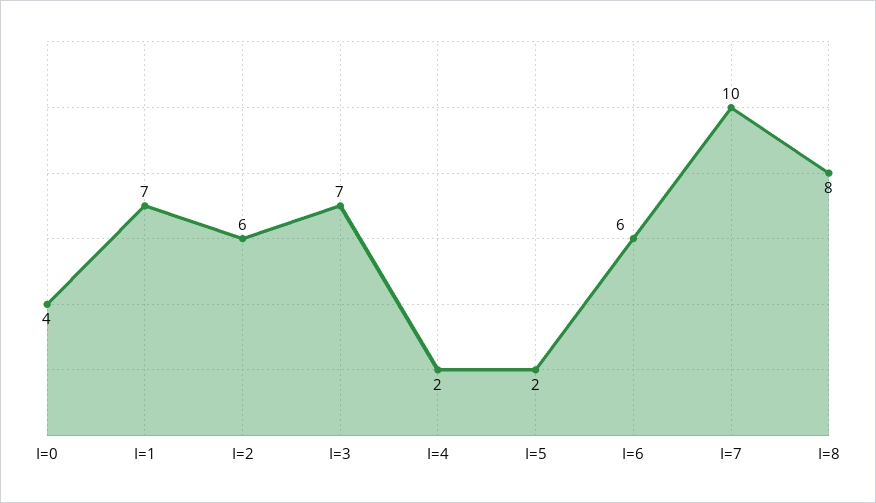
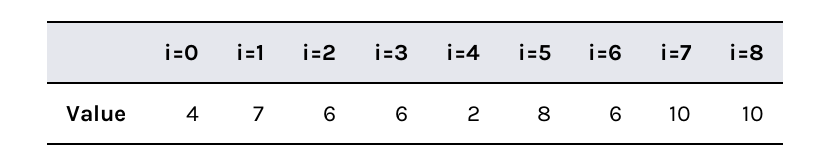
I=3: 7 -> 6
I=5: 2 -> 8
I=8: 8 -> 10

